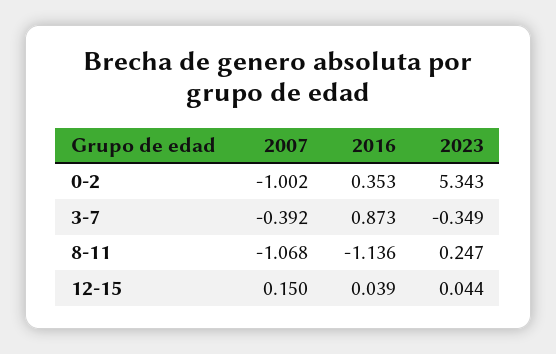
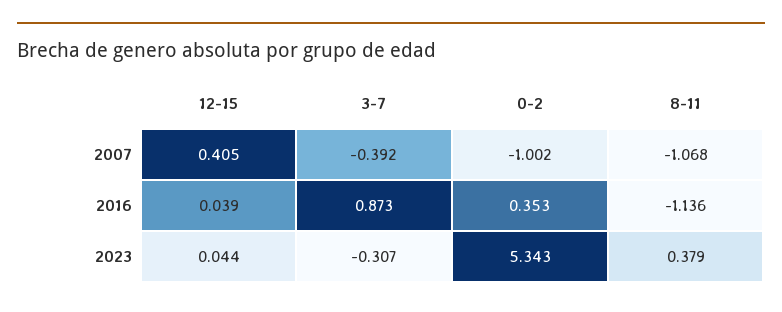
2023, 3-7: -0.349 -> -0.307
2023, 8-11: 0.247 -> 0.379
2007, 12-15: 0.15 -> 0.405

